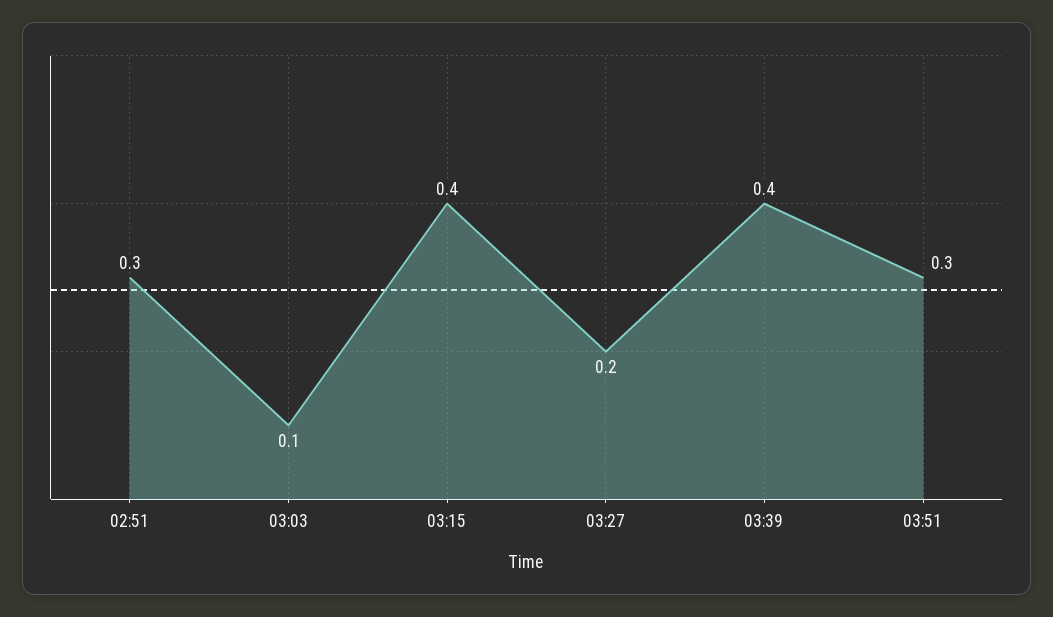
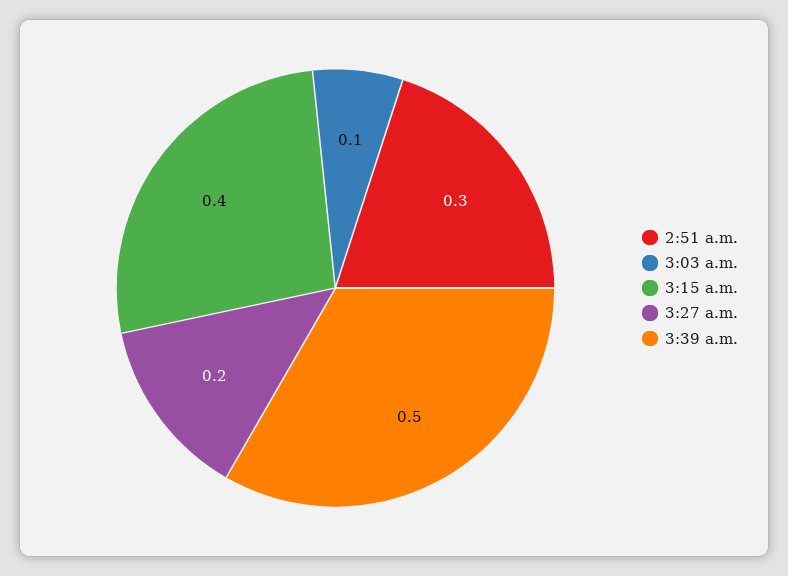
03:39: 0.4 -> 0.5
03:51: 0.3 -> none

